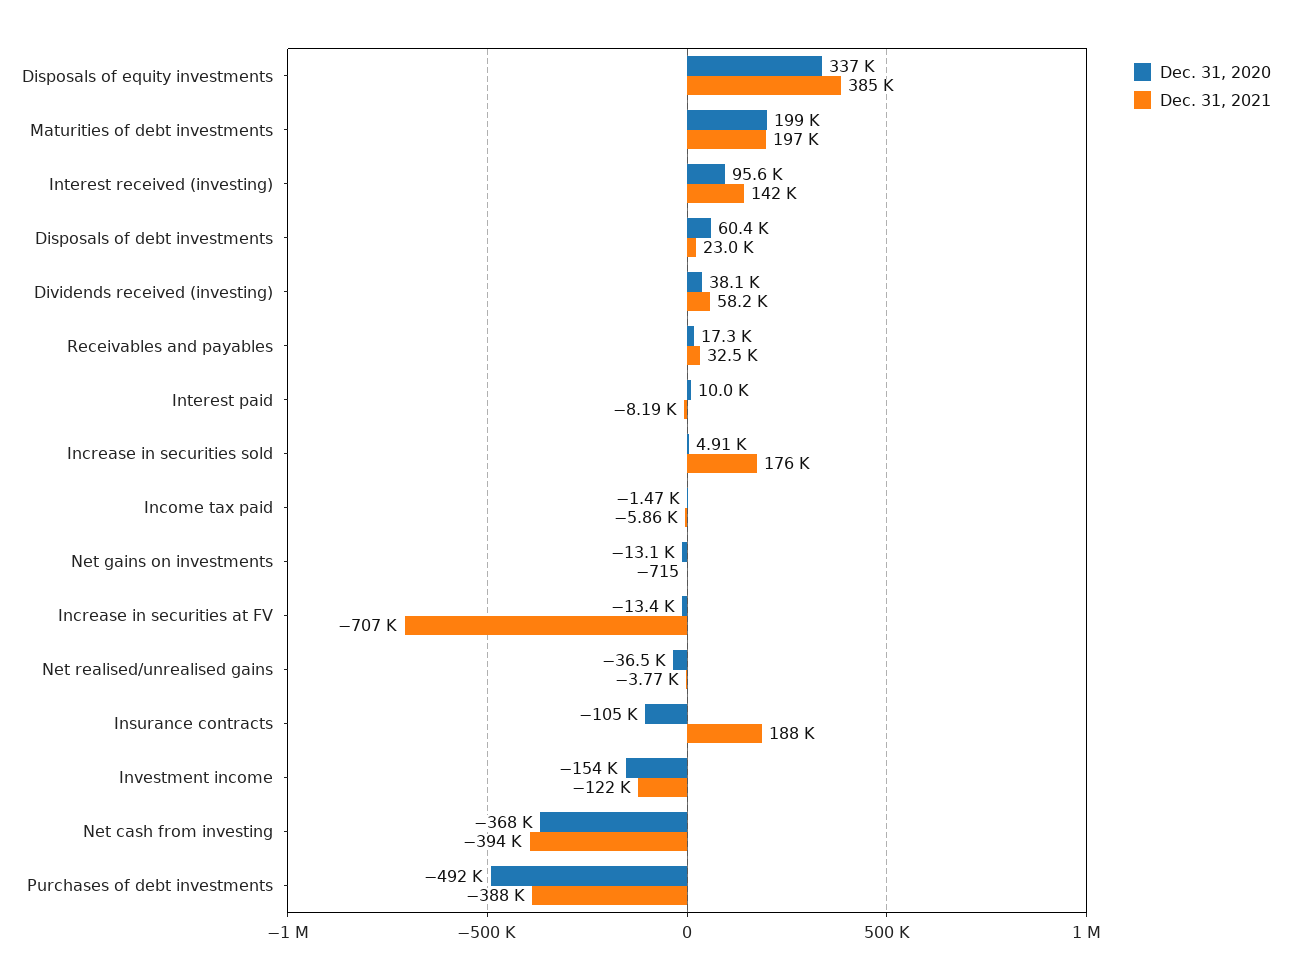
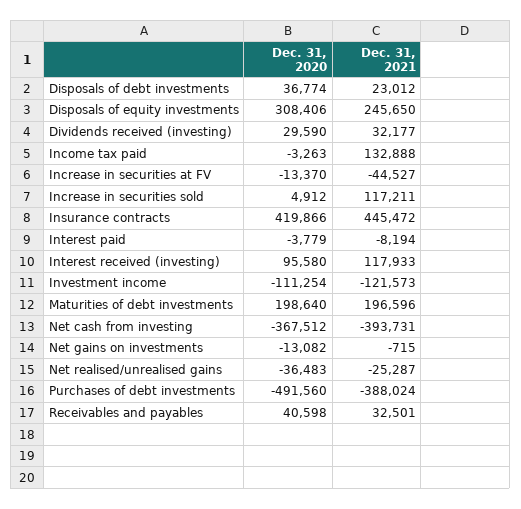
Dec. 31, 2020, Disposals of equity investments: 337000 -> 308406
Dec. 31, 2021, Disposals of equity investments: 385000 -> 245650
Dec. 31, 2021, Interest received (investing): 142000 -> 117933
Dec. 31, 2020, Disposals of debt investments: 60400 -> 36774
Dec. 31, 2020, Dividends received (investing): 38100 -> 29590
Dec. 31, 2021, Dividends received (investing): 58200 -> 32177
Dec. 31, 2020, Receivables and payables: 17300 -> 40598
Dec. 31, 2020, Interest paid: 10000 -> -3779
Dec. 31, 2021, Increase in securities sold: 176000 -> 117211
Dec. 31, 2020, Income tax paid: -1470 -> -3263
Dec. 31, 2021, Income tax paid: -5860 -> 132888
Dec. 31, 2021, Increase in securities at FV: -707000 -> -44527
Dec. 31, 2021, Net realised/unrealised gains: -3770 -> -25287
Dec. 31, 2020, Insurance contracts: -105000 -> 419866
Dec. 31, 2021, Insurance contracts: 188000 -> 445472
Dec. 31, 2020, Investment income: -154000 -> -111254

